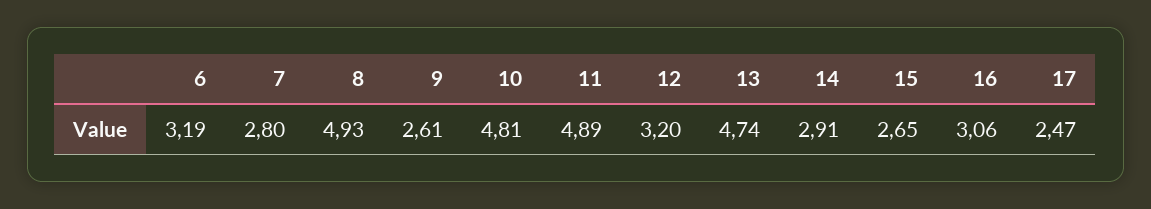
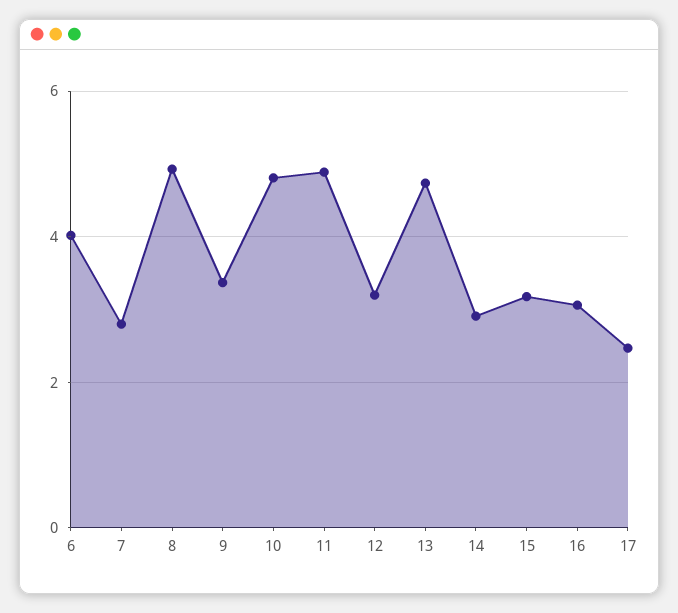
6: 3.19 -> 4
9: 2.61 -> 3.4
15: 2.65 -> 3.2

